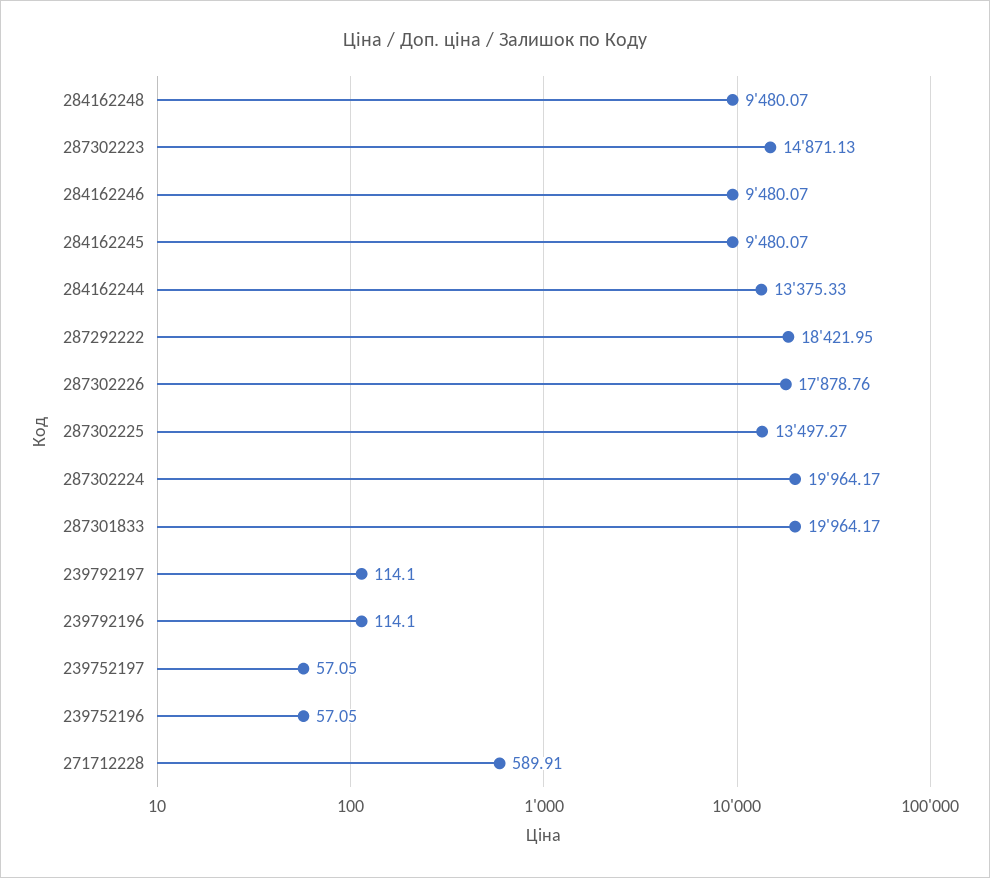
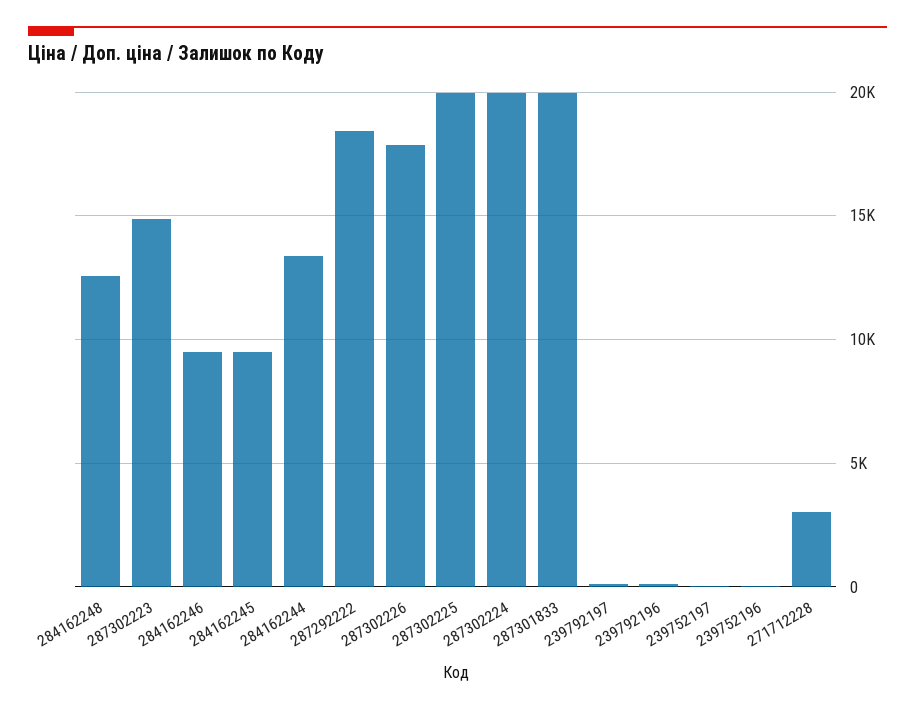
284162248: 9480.07 -> 12500
287302225: 13497.27 -> 20000
271712228: 589.91 -> 3000

